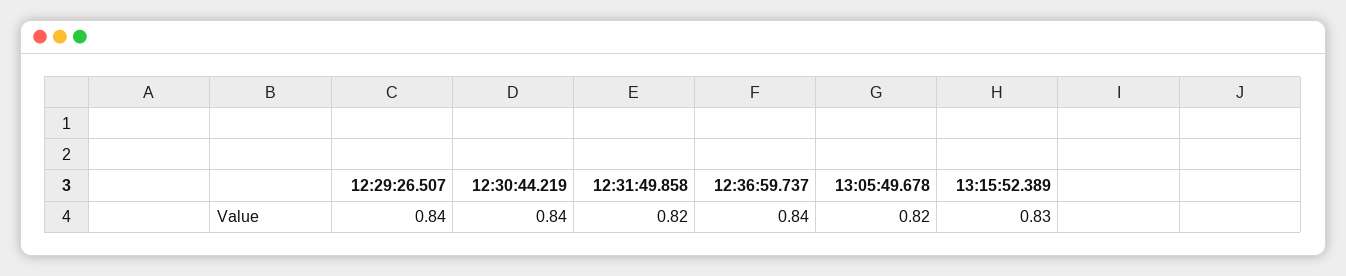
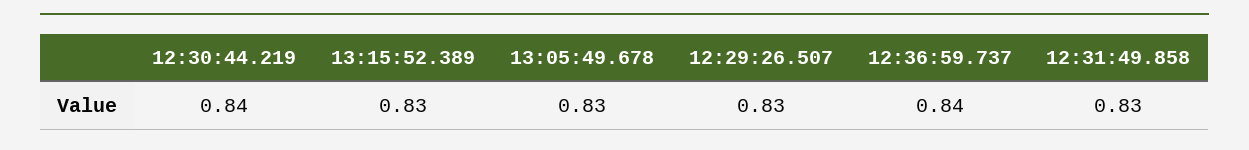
12:29:26.507: 0.84 -> 0.83
12:31:49.858: 0.82 -> 0.83
13:05:49.678: 0.82 -> 0.83

